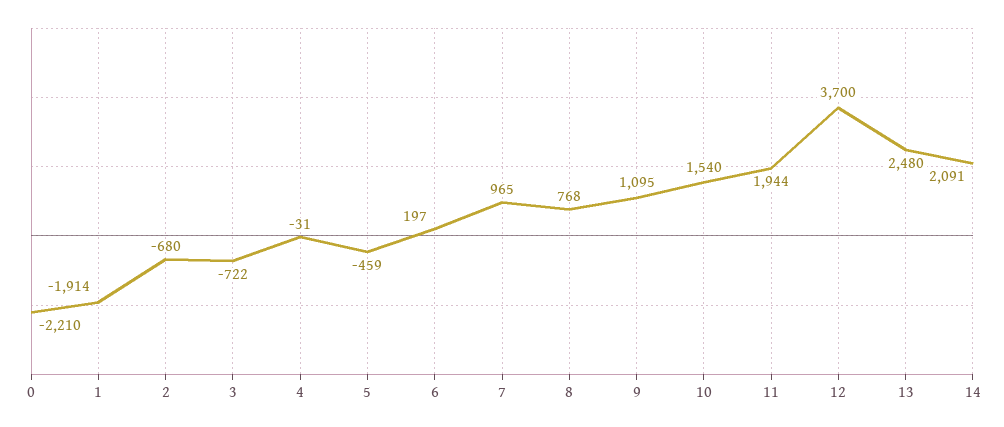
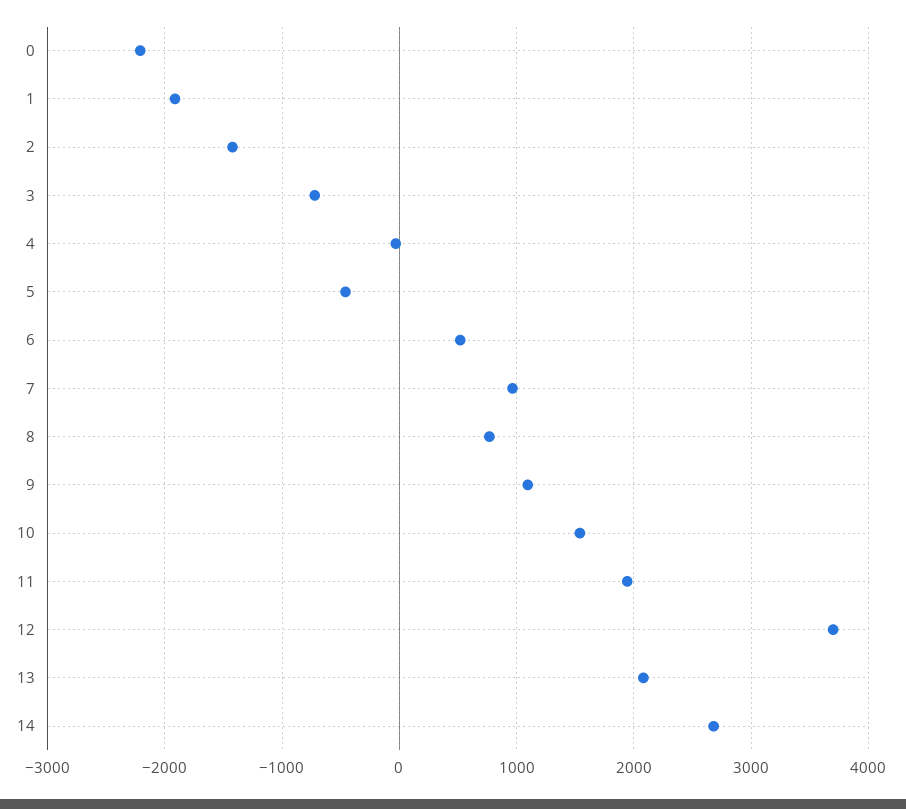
2: -680 -> -1400
6: 197 -> 500
13: 2480 -> 2100
14: 2091 -> 2700

